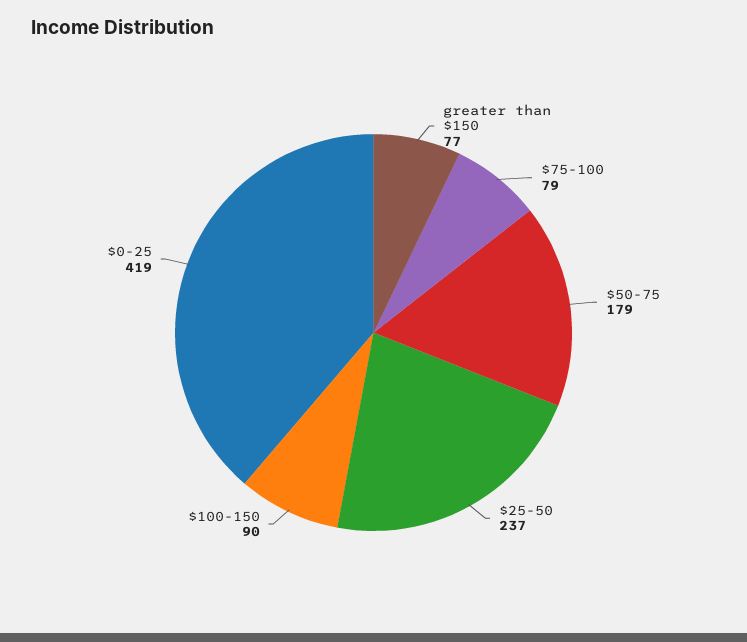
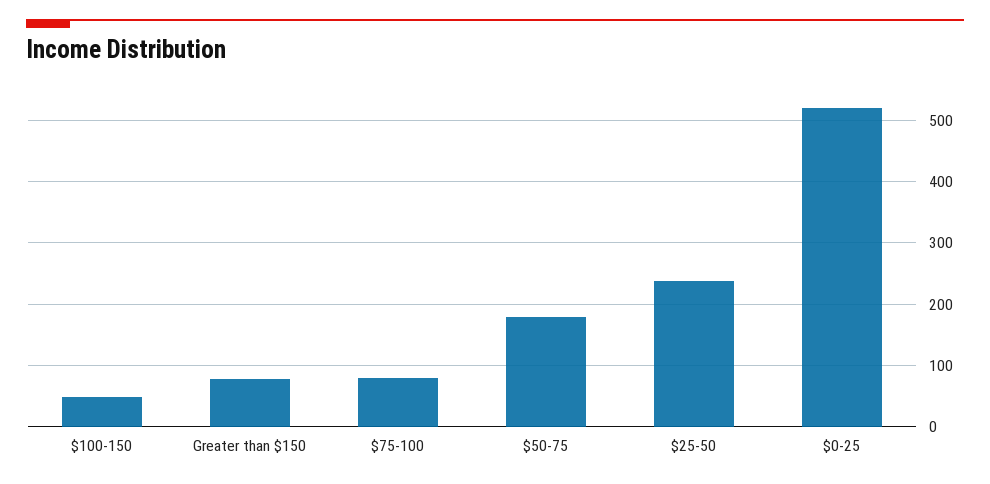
$100-150: 90 -> 50
$0-25: 419 -> 520

